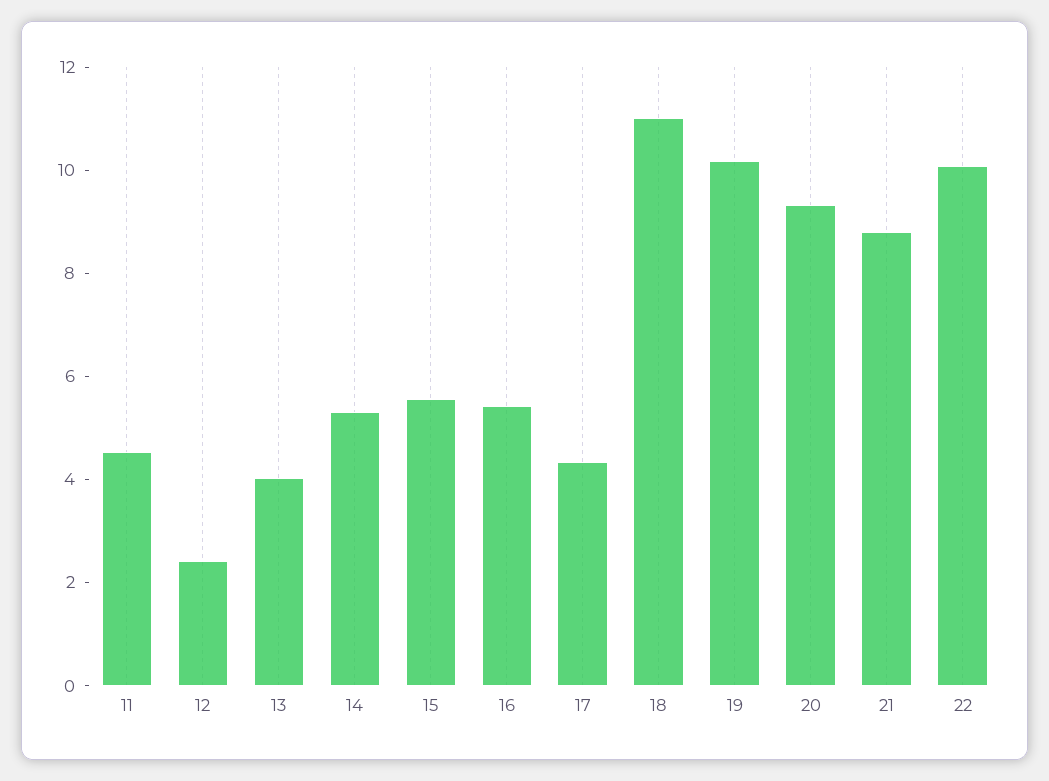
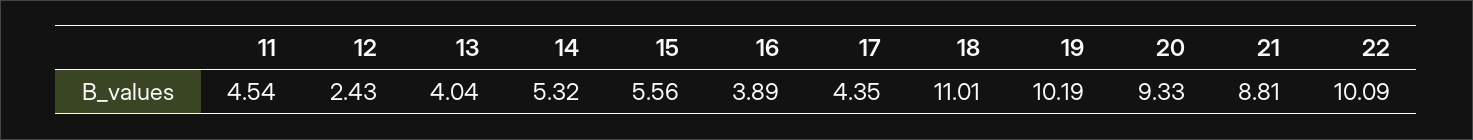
16: 5.5 -> 3.89

